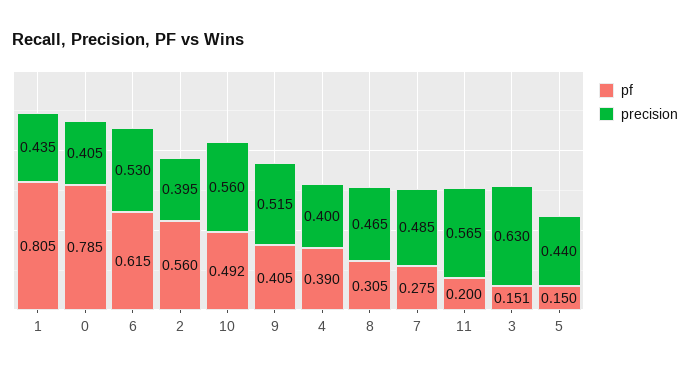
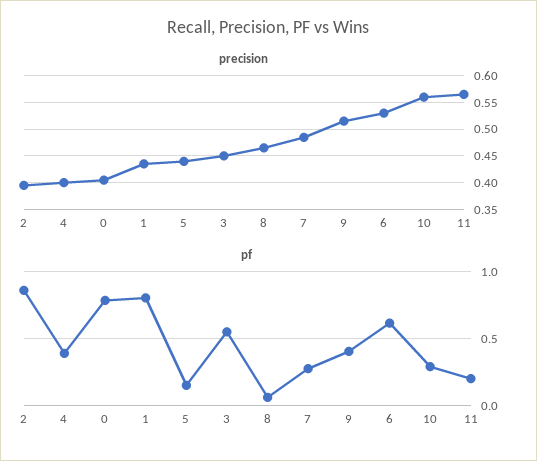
pf, 2: 0.56 -> 0.85
pf, 10: 0.492 -> 0.3
pf, 8: 0.305 -> 0.05
pf, 3: 0.151 -> 0.55
precision, 3: 0.63 -> 0.45

